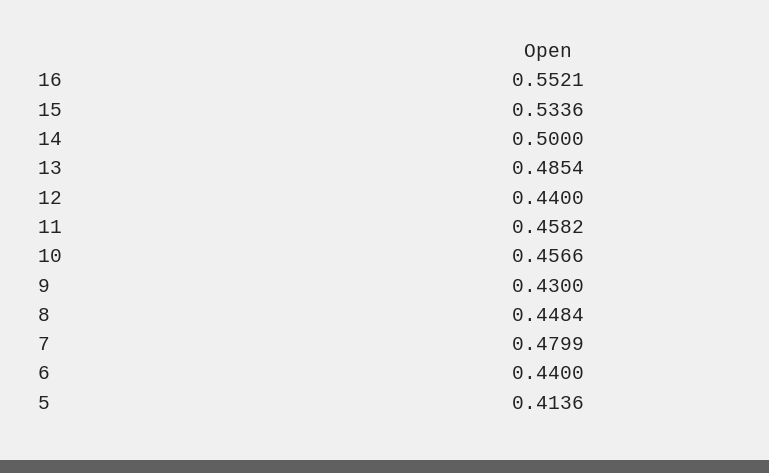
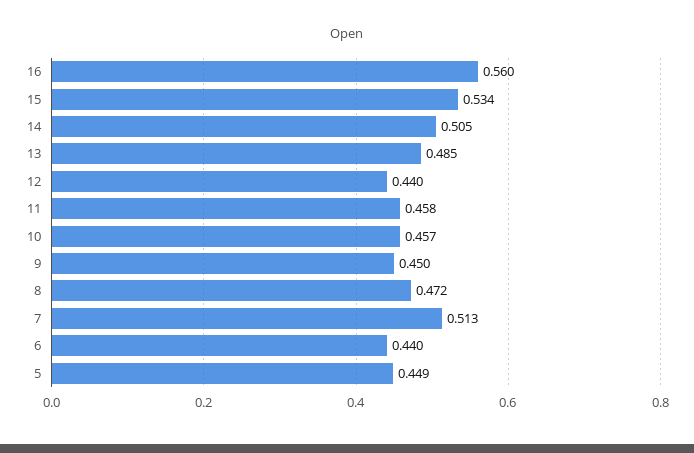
16: 0.5521 -> 0.56
14: 0.5 -> 0.505
9: 0.43 -> 0.45
8: 0.4484 -> 0.472
7: 0.4799 -> 0.513
5: 0.4136 -> 0.449

